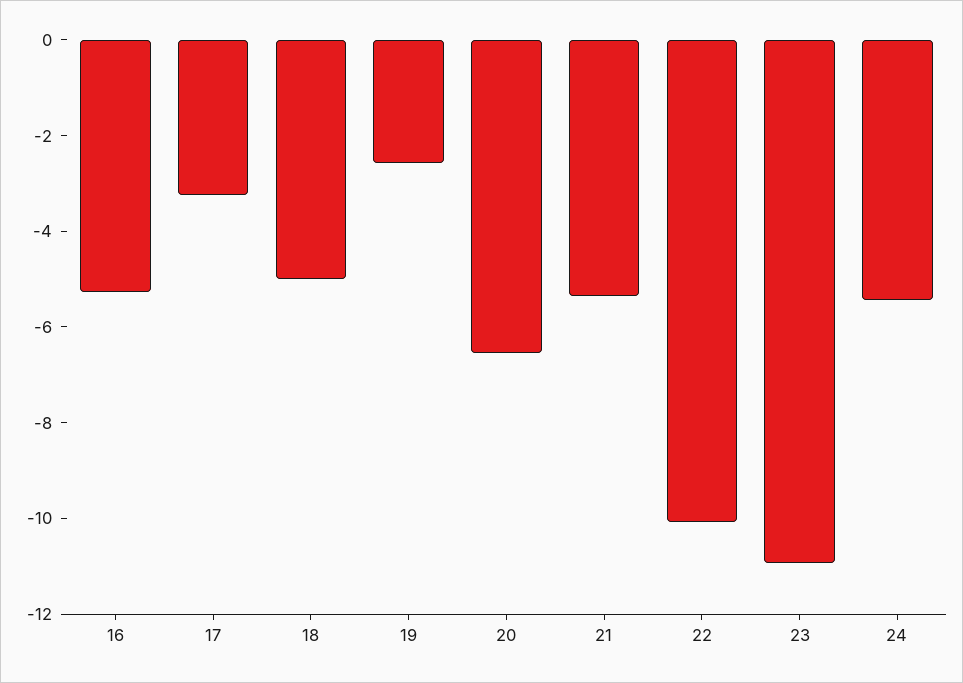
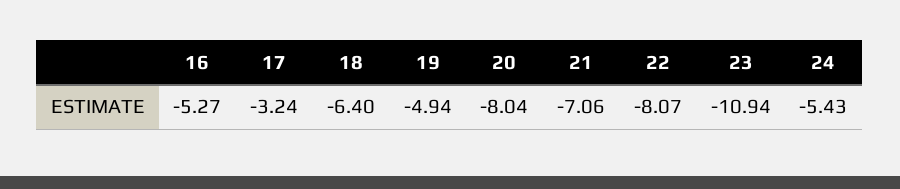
18: -5 -> -6.4
19: -2.5 -> -4.94
20: -6.5 -> -8.04
21: -5.5 -> -7.06
22: -10 -> -8.07

